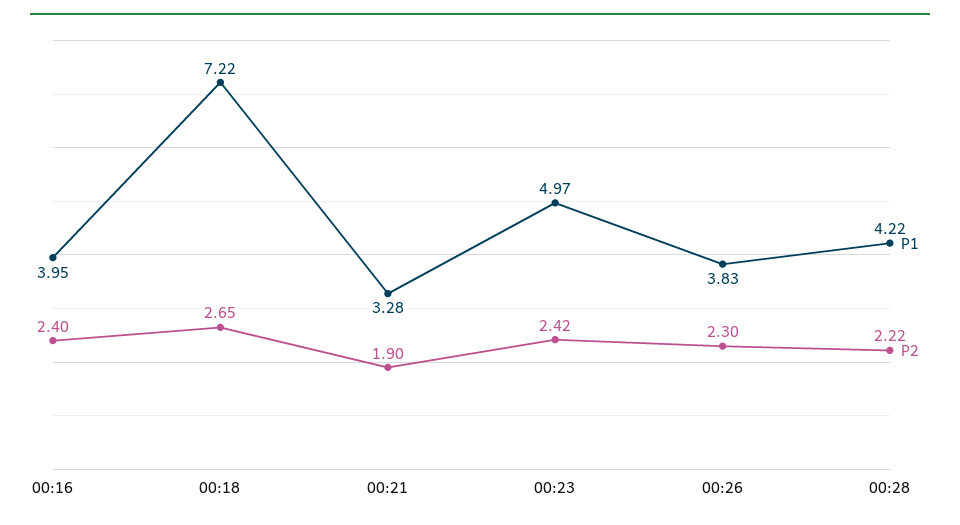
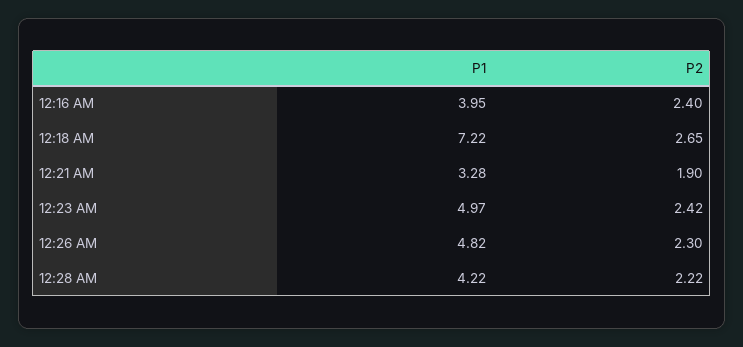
P1, 00:26: 3.83 -> 4.82

